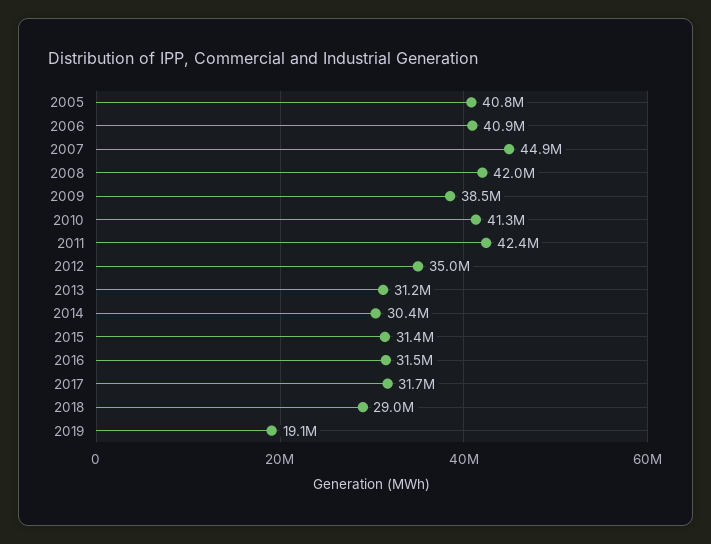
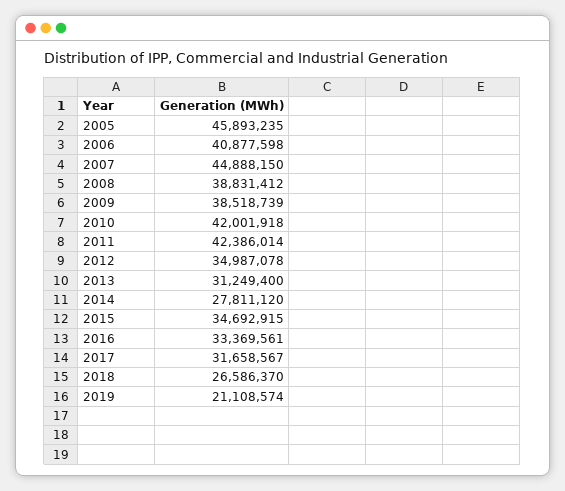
2005: 40800000 -> 45893235
2008: 42000000 -> 38831412
2010: 41300000 -> 42001918
2014: 30400000 -> 27811120
2015: 31400000 -> 34692915
2016: 31500000 -> 33369561
2018: 29000000 -> 26586370
2019: 19100000 -> 21108574

